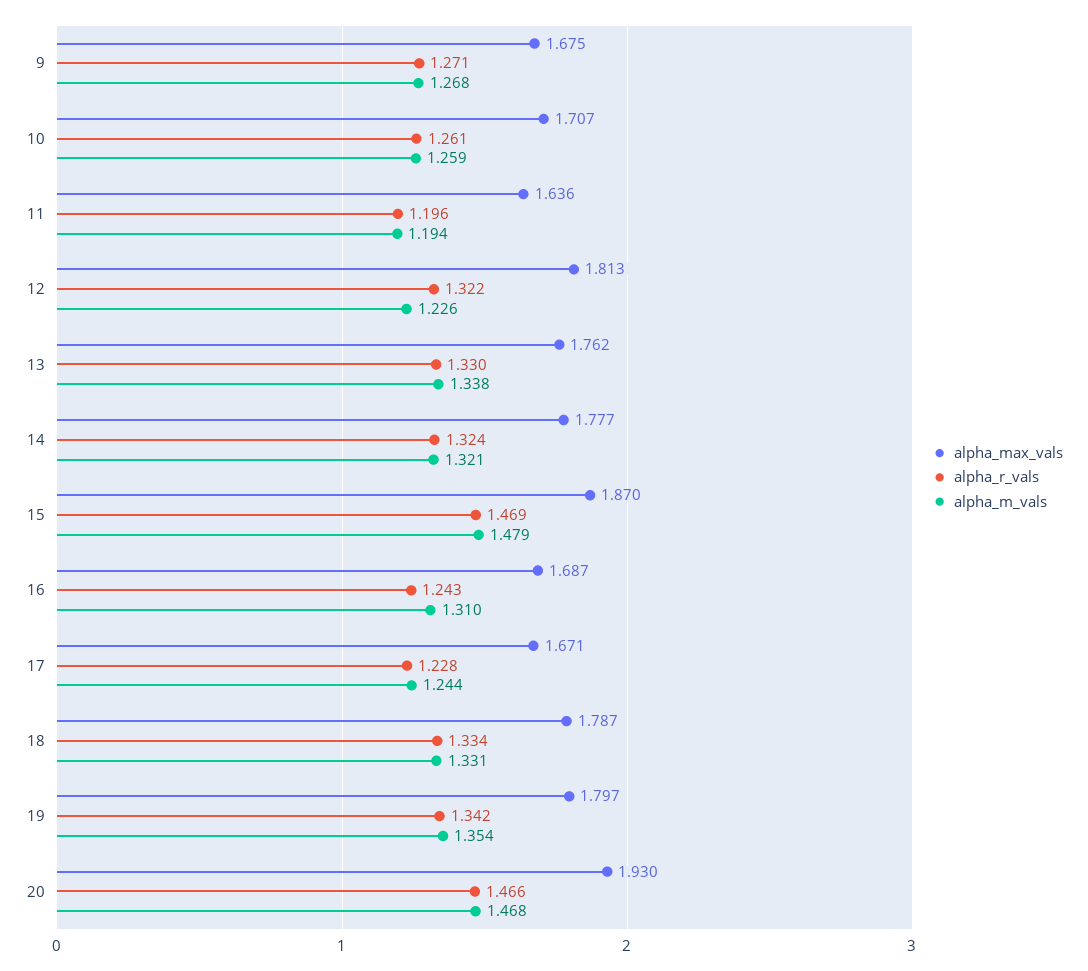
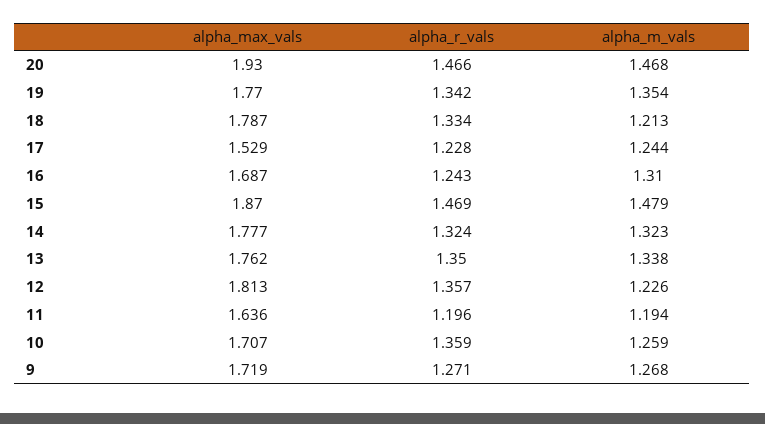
alpha_max_vals, 9: 1.675 -> 1.719
alpha_r_vals, 10: 1.261 -> 1.359
alpha_r_vals, 12: 1.322 -> 1.357
alpha_r_vals, 13: 1.33 -> 1.35
alpha_m_vals, 14: 1.321 -> 1.323
alpha_max_vals, 17: 1.671 -> 1.529
alpha_m_vals, 18: 1.331 -> 1.213
alpha_max_vals, 19: 1.797 -> 1.77

